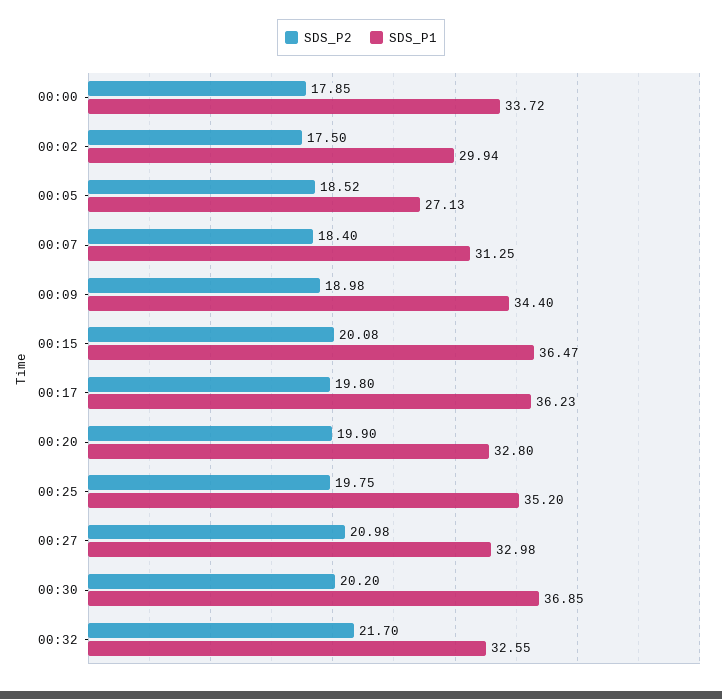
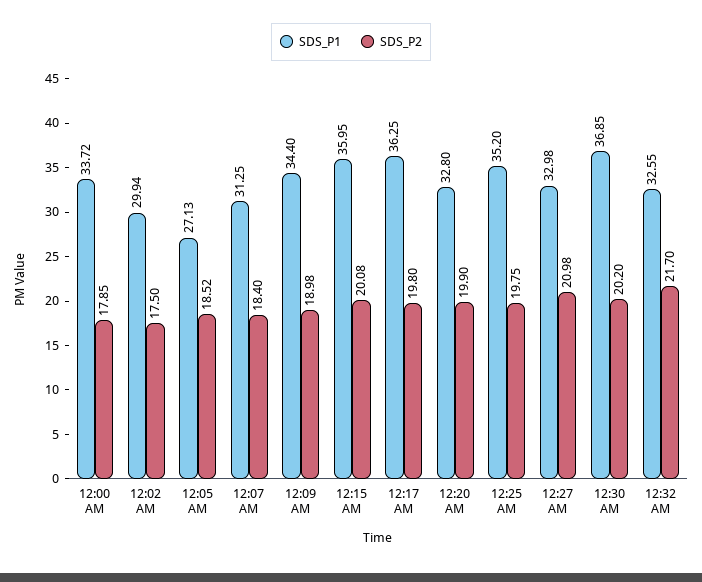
SDS_P1, 00:15: 36.47 -> 35.95
SDS_P1, 00:17: 36.23 -> 36.25

